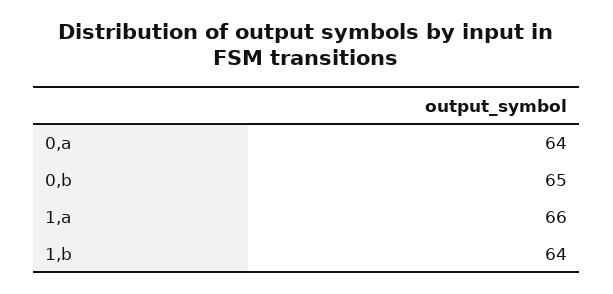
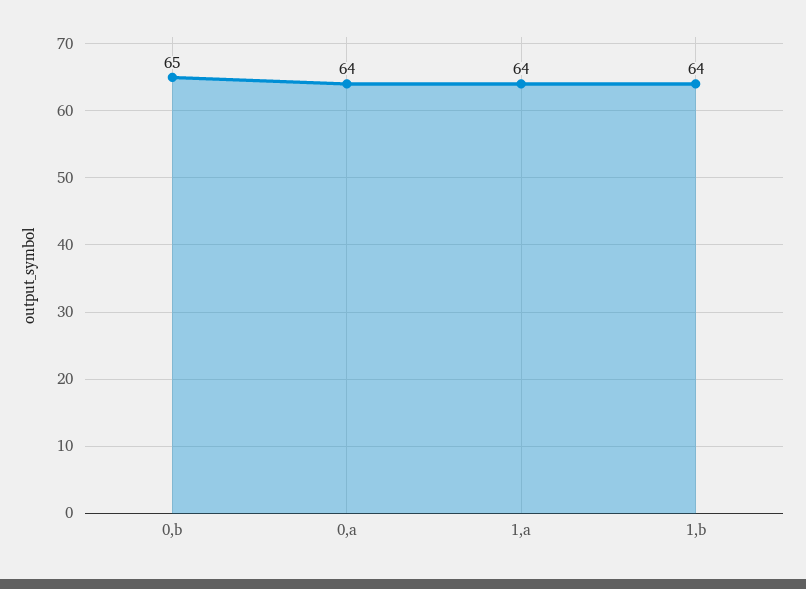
1,a: 66 -> 64

